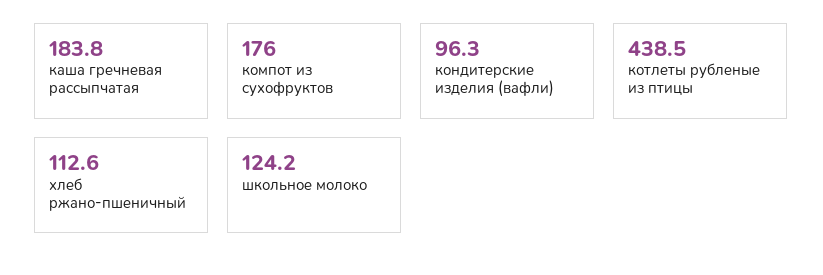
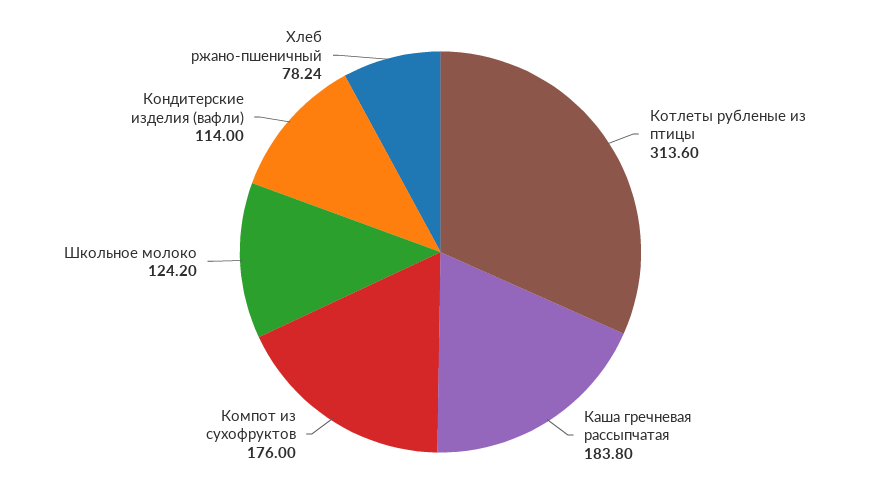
кондитерские изделия (вафли): 96.3 -> 114
котлеты рубленые из птицы: 438.5 -> 313.6
хлеб ржано-пшеничный: 112.6 -> 78.24

